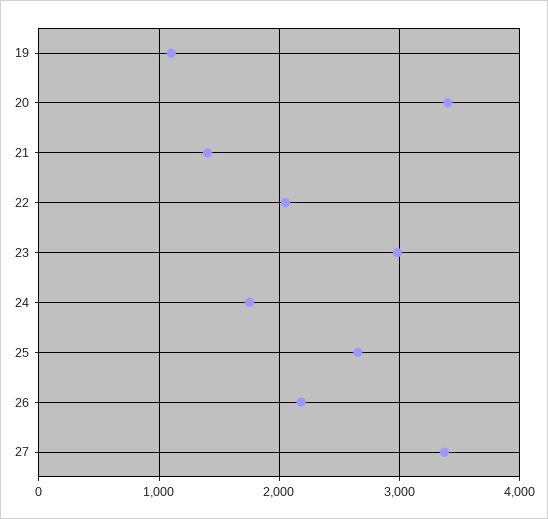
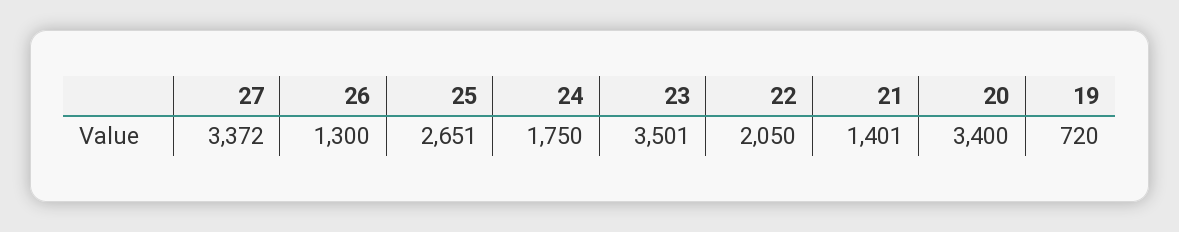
19: 1100 -> 720
23: 3000 -> 3501
26: 2200 -> 1300

